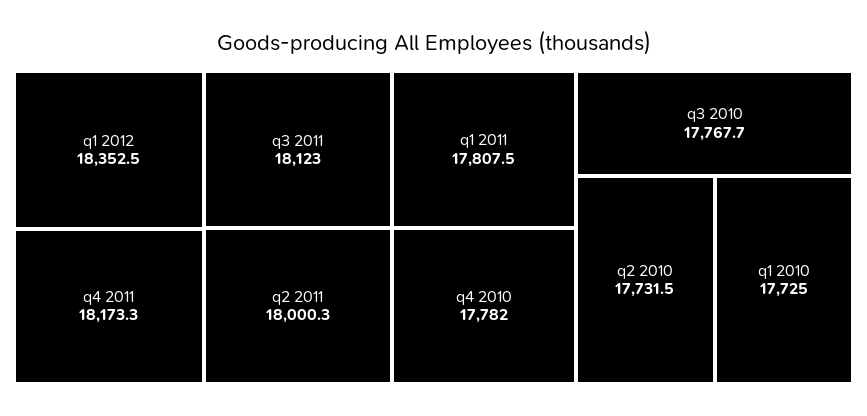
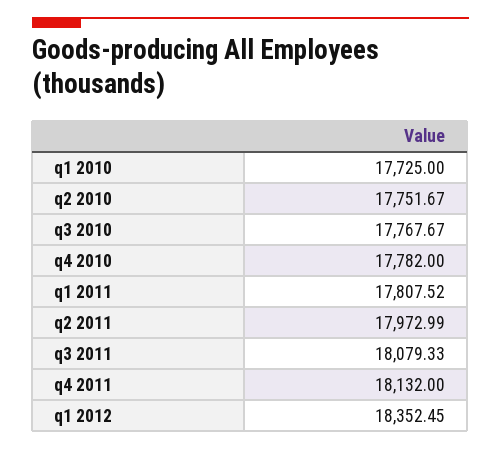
q4 2011: 18173.3 -> 18132
q3 2011: 18123 -> 18079.33
q2 2011: 18000.3 -> 17972.99
q2 2010: 17731.5 -> 17751.67

